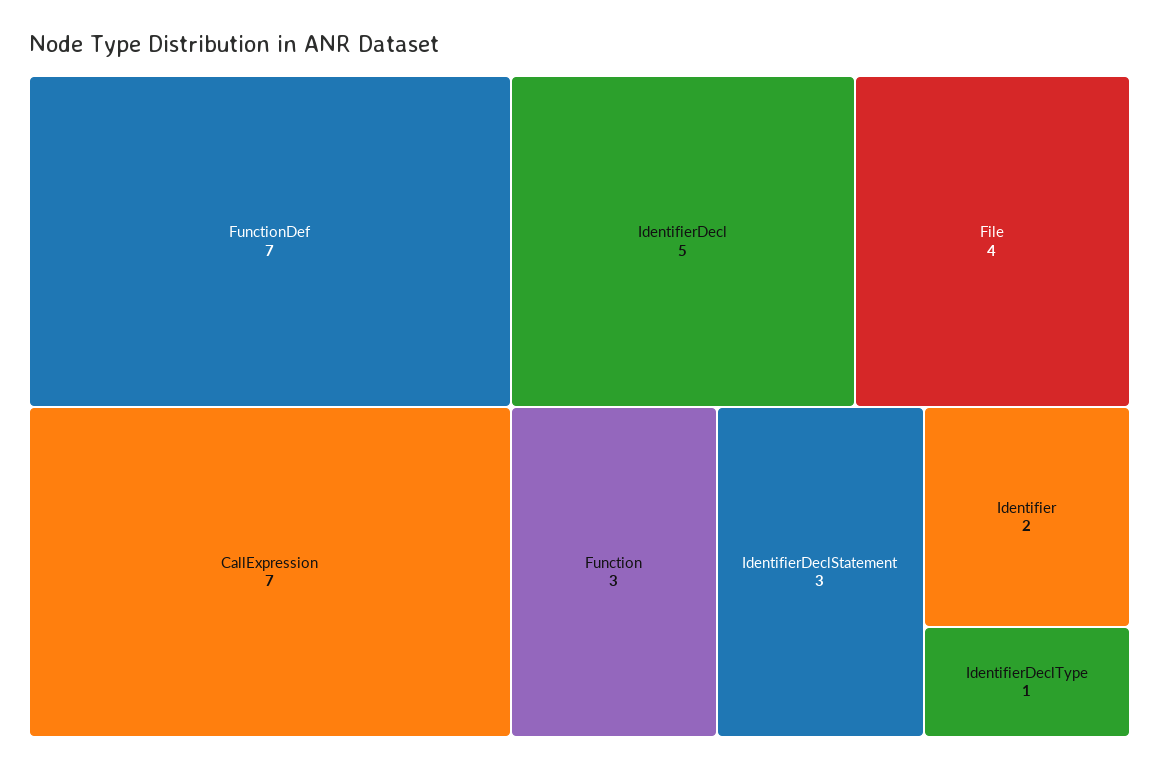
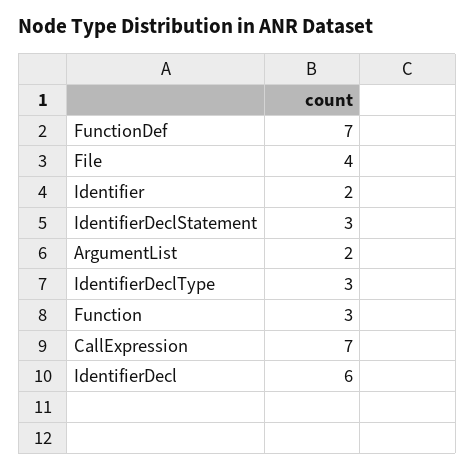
IdentifierDecl: 5 -> 6
IdentifierDeclType: 1 -> 3
ArgumentList: none -> 2

